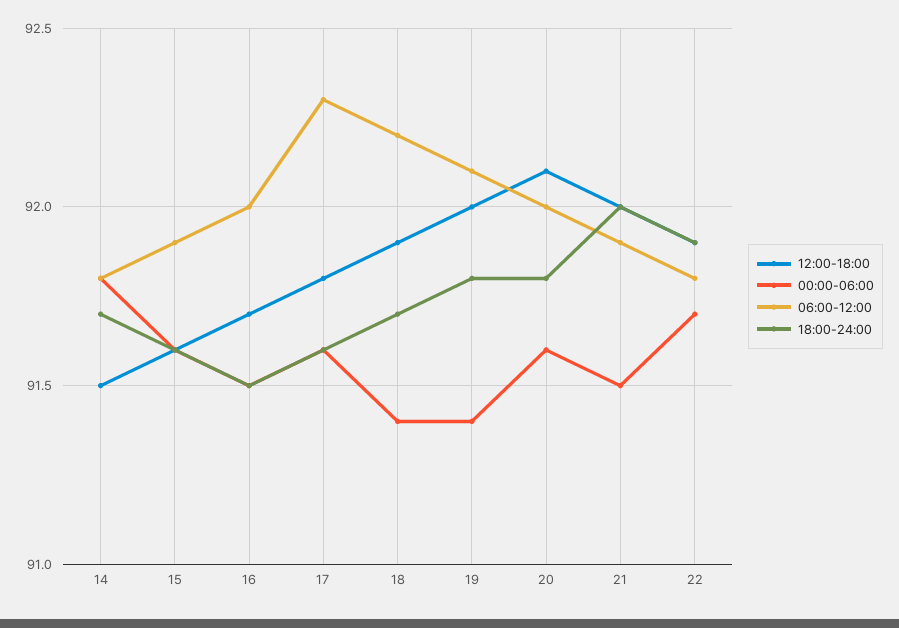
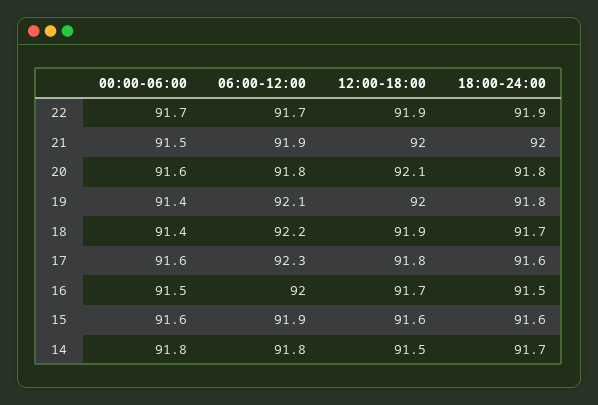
06:00-12:00, 20: 92 -> 91.8
06:00-12:00, 22: 91.8 -> 91.7

